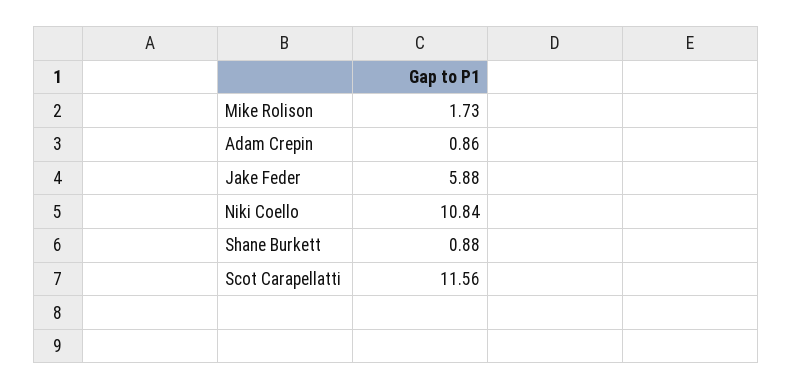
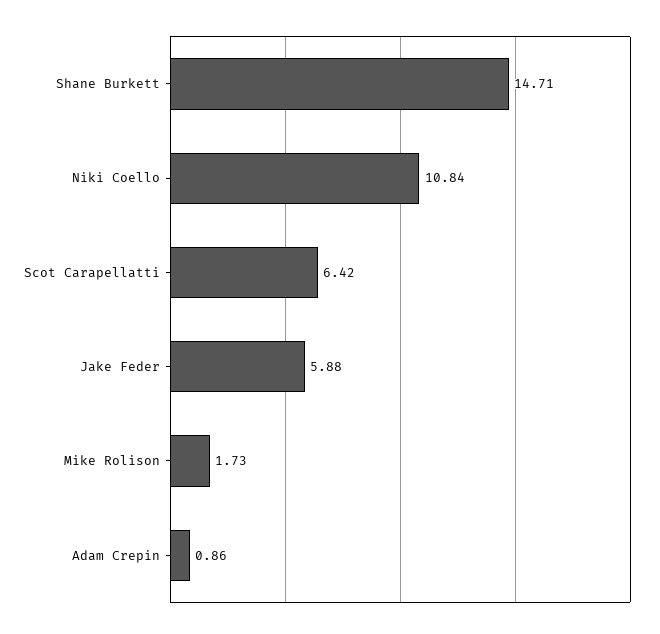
Shane Burkett: 0.88 -> 14.71
Scot Carapellatti: 11.56 -> 6.42

